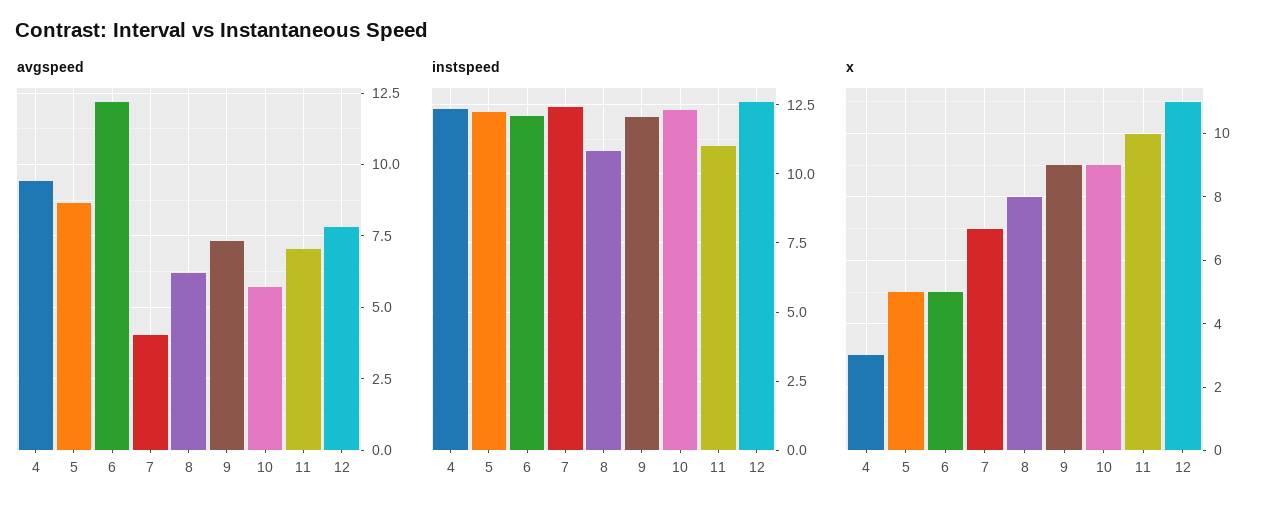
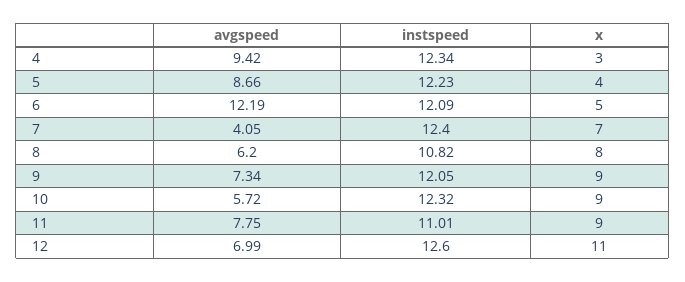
avgspeed, 11: 7 -> 7.75
avgspeed, 12: 7.75 -> 6.99
x, 5: 5 -> 4
x, 11: 10 -> 9

